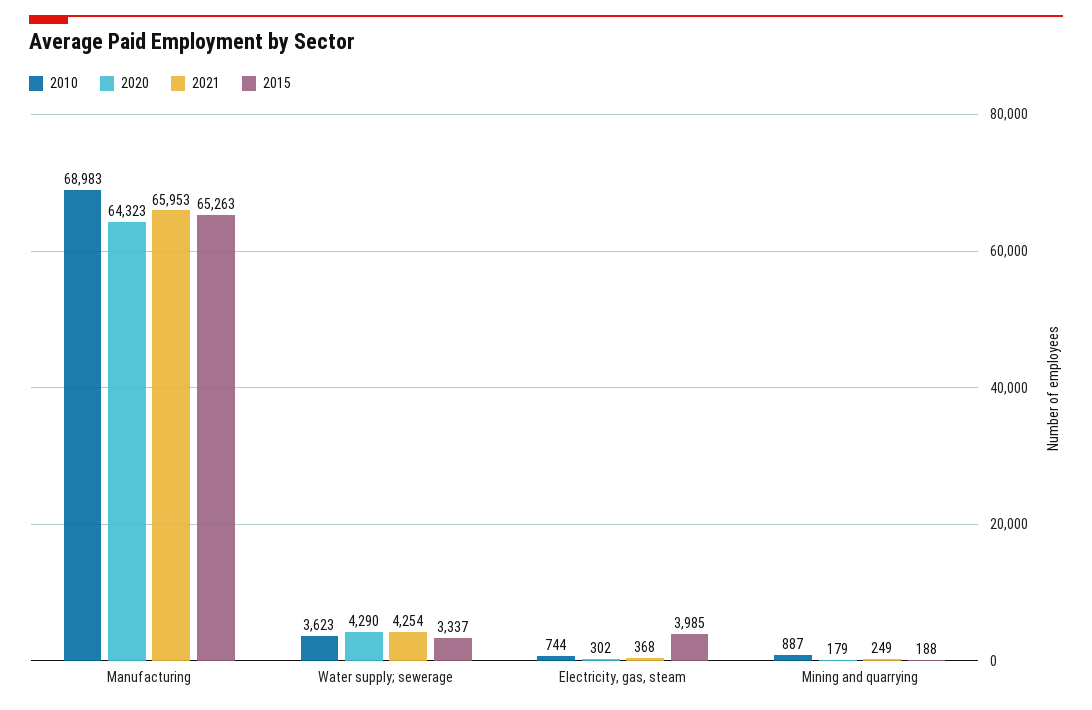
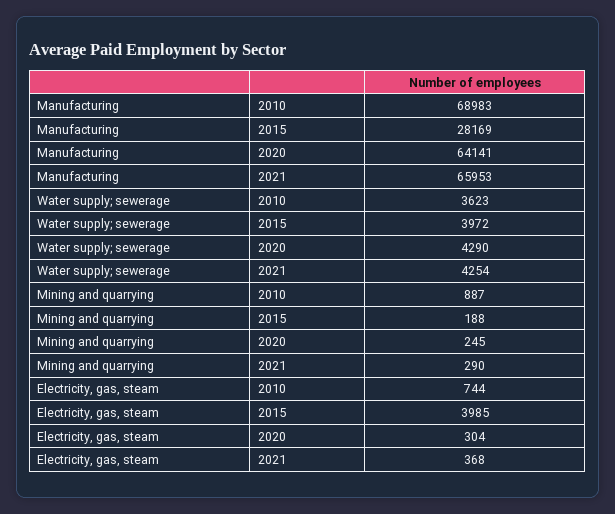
2020, Manufacturing: 64323 -> 64141
2015, Manufacturing: 65263 -> 28169
2015, Water supply; sewerage: 3337 -> 3972
2020, Electricity, gas, steam: 302 -> 304
2020, Mining and quarrying: 179 -> 245
2021, Mining and quarrying: 249 -> 290

